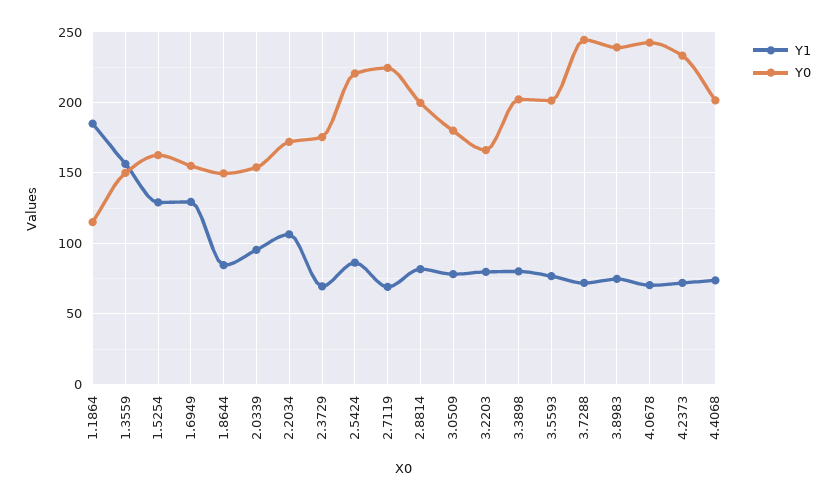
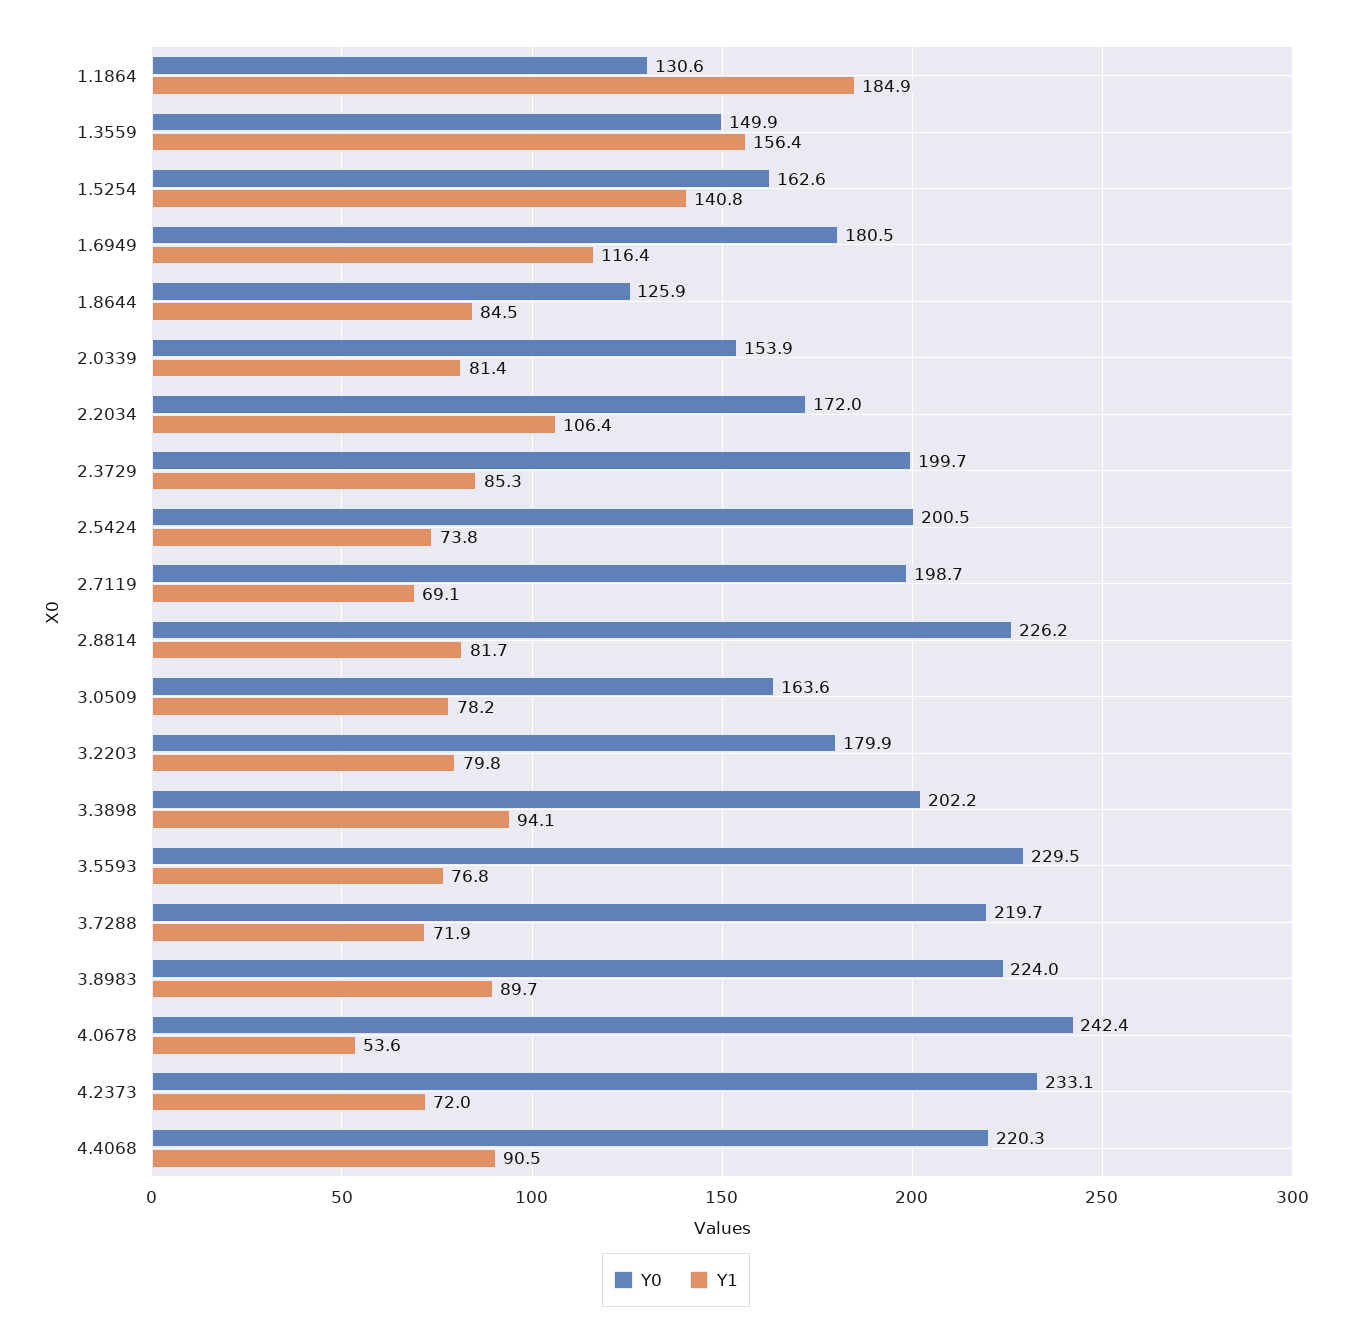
Y0, 1.1864: 115 -> 130.6
Y1, 1.5254: 130 -> 140.8
Y1, 1.6949: 130 -> 116.4
Y0, 1.6949: 155 -> 180.5
Y0, 1.8644: 150 -> 125.9
Y1, 2.0339: 95 -> 81.4
Y1, 2.3729: 70 -> 85.3
Y0, 2.3729: 175 -> 199.7
Y1, 2.5424: 85 -> 73.8
Y0, 2.5424: 220 -> 200.5
Y0, 2.7119: 225 -> 198.7
Y0, 2.8814: 200 -> 226.2
Y0, 3.0509: 180 -> 163.6
Y0, 3.2203: 165 -> 179.9
Y1, 3.3898: 80 -> 94.1
Y0, 3.5593: 200 -> 229.5
Y0, 3.7288: 245 -> 219.7
Y1, 3.8983: 75 -> 89.7
Y0, 3.8983: 240 -> 224
Y1, 4.0678: 70 -> 53.6
Y1, 4.4068: 75 -> 90.5
Y0, 4.4068: 200 -> 220.3

